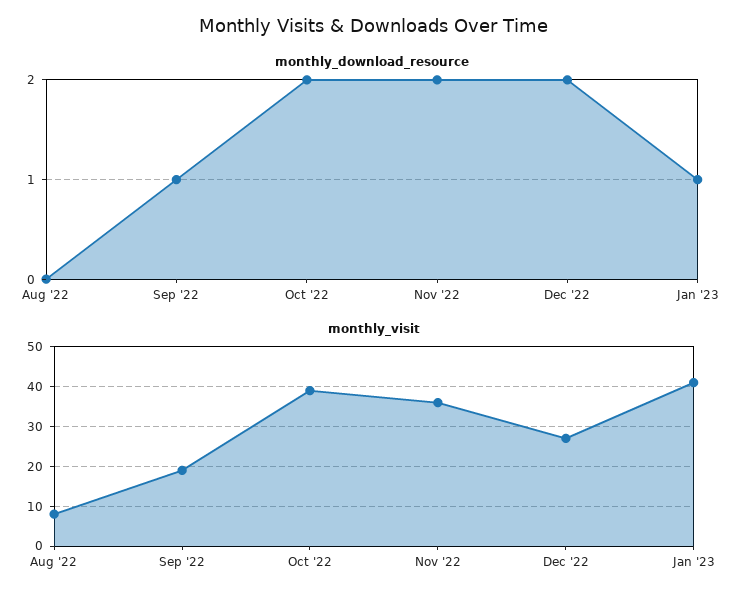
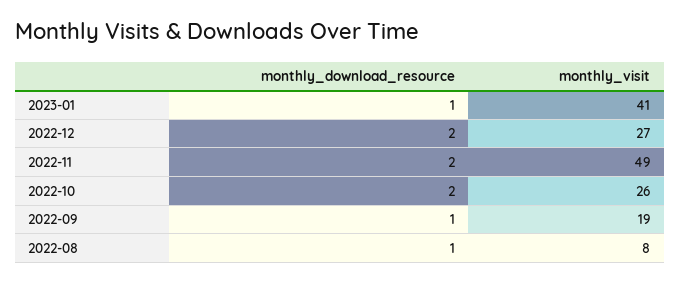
monthly_download_resource, Aug '22: 0 -> 1
monthly_visit, Oct '22: 40 -> 26
monthly_visit, Nov '22: 35 -> 49

